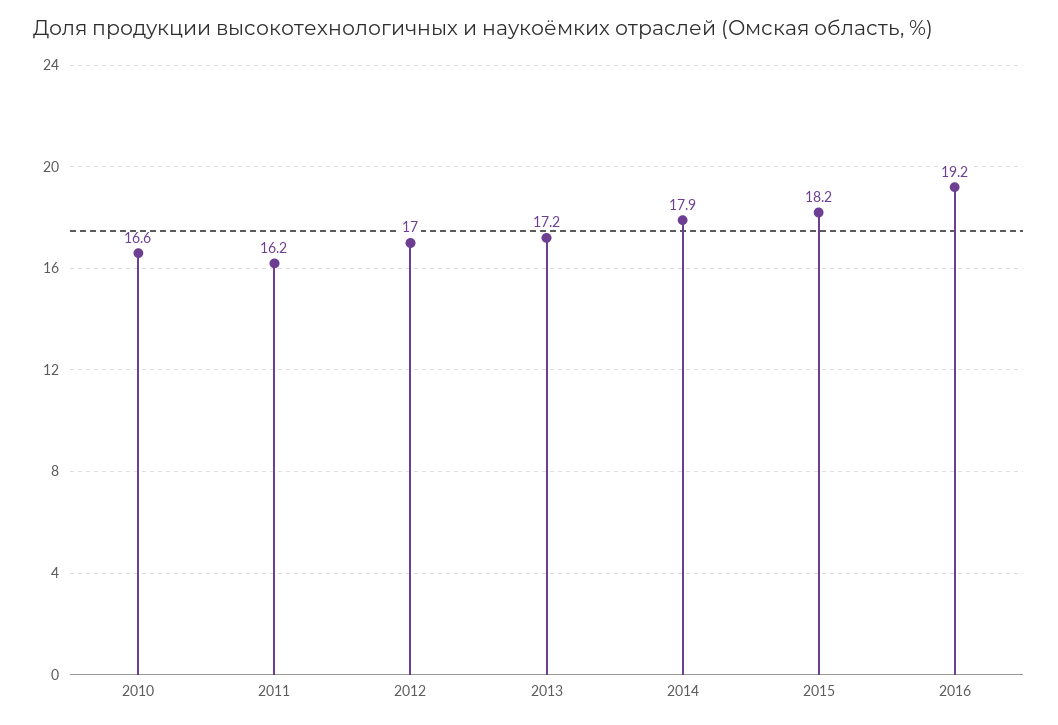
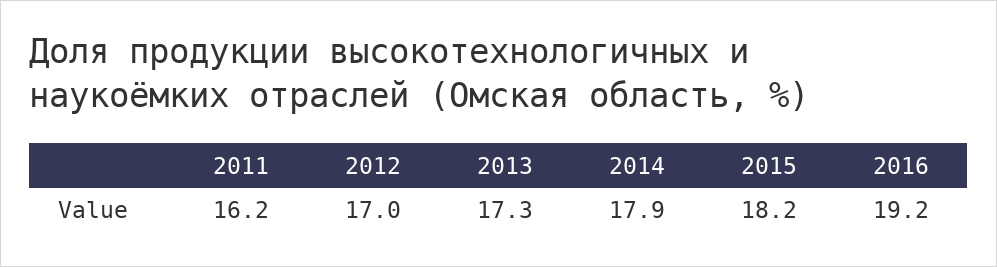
2010: 16.6 -> none
2013: 17.2 -> 17.3

